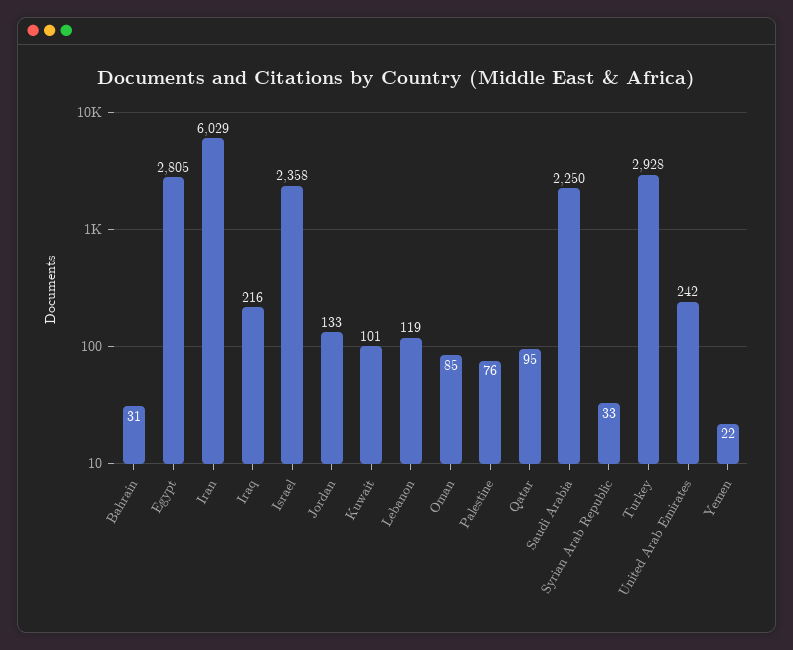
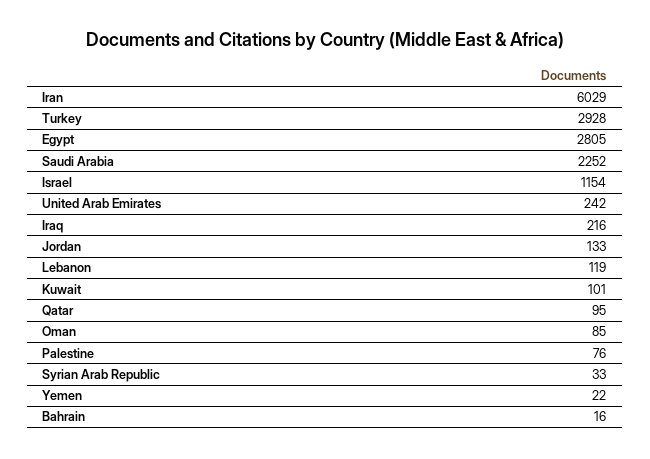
Bahrain: 31 -> 16
Israel: 2358 -> 1154
Saudi Arabia: 2250 -> 2252

